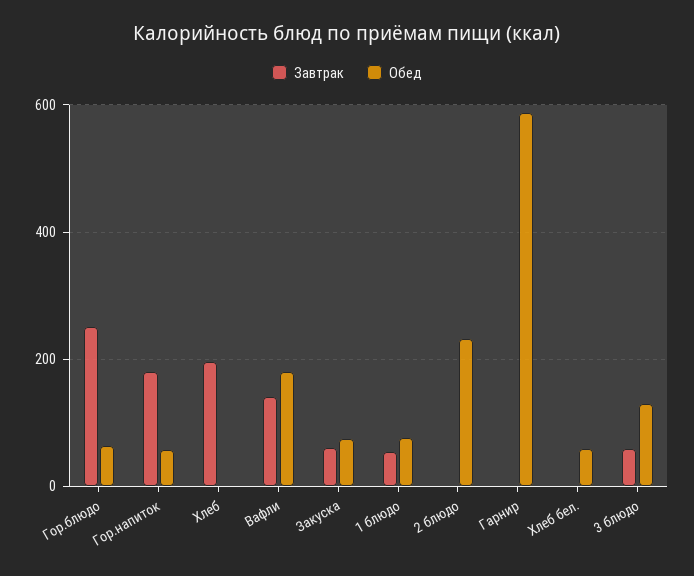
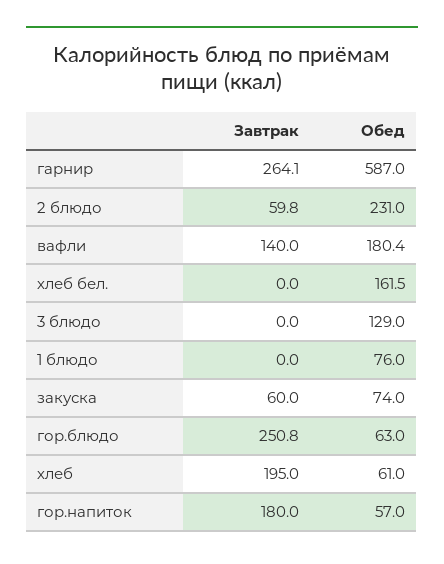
Обед, Хлеб: 0 -> 61
Завтрак, 1 блюдо: 60 -> 0
Завтрак, 2 блюдо: 0 -> 59.8
Завтрак, Гарнир: 0 -> 264.1
Обед, Хлеб бел.: 60 -> 161.5
Завтрак, 3 блюдо: 60 -> 0

